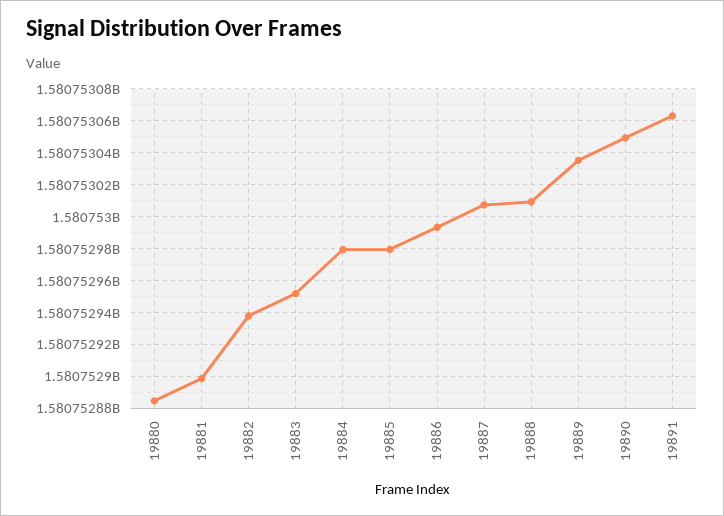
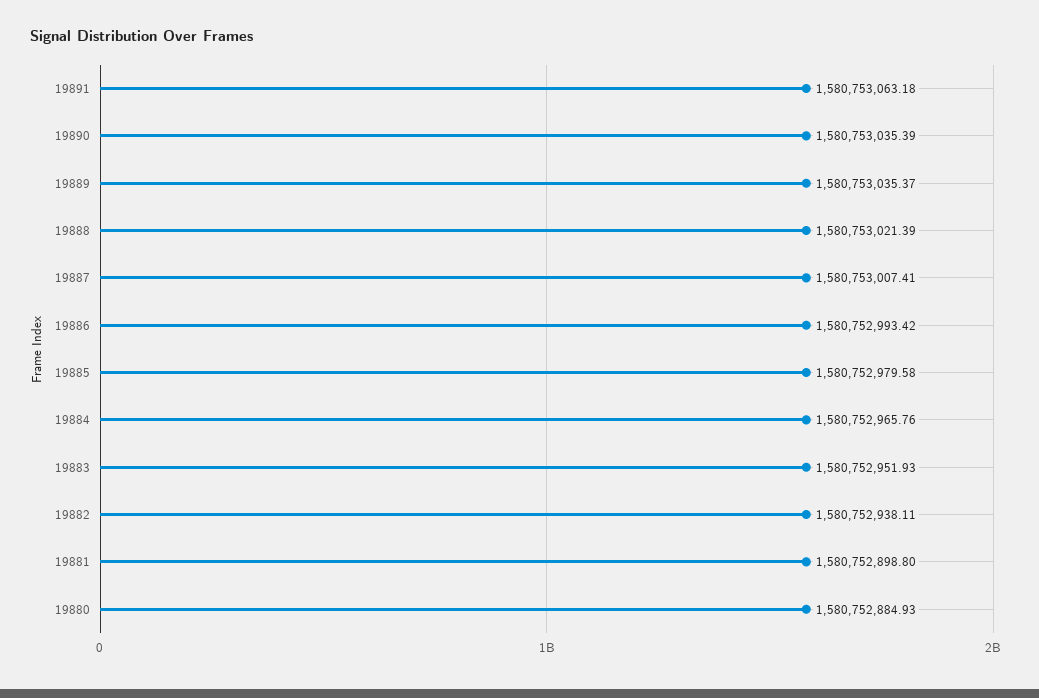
19884: 1580752980 -> 1580752965.76
19888: 1580753010 -> 1580753021.39
19890: 1580753050 -> 1580753035.39

